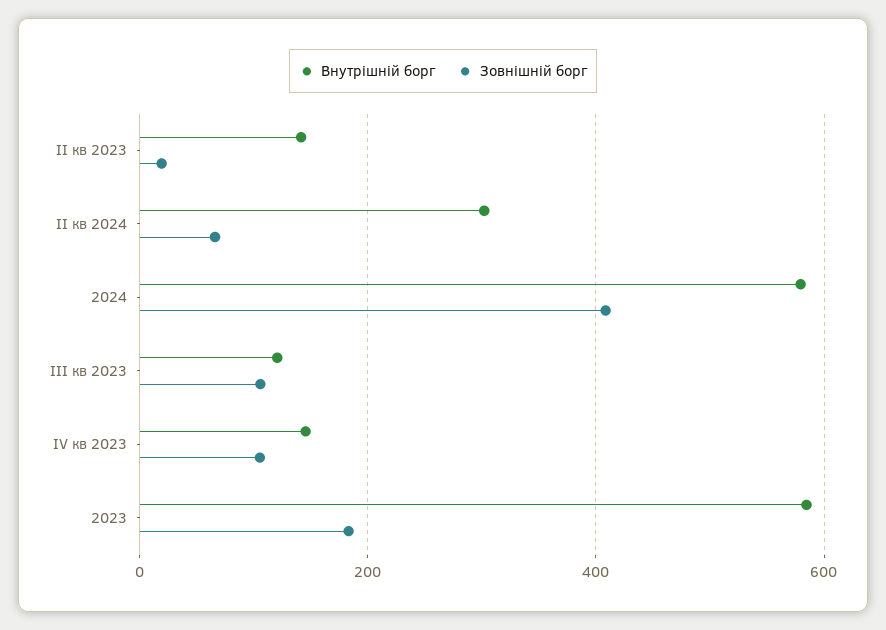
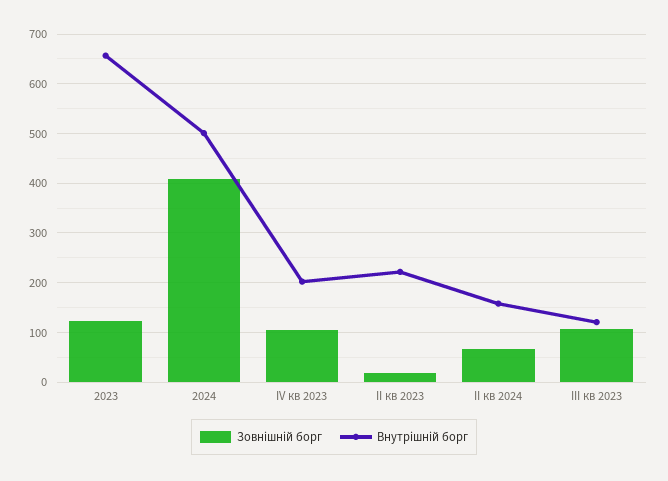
Внутрішній борг, ІІ кв 2023: 140 -> 220
Внутрішній борг, ІІ кв 2024: 300 -> 160
Внутрішній борг, 2024: 580 -> 500
Внутрішній борг, ІV кв 2023: 140 -> 200
Внутрішній борг, 2023: 580 -> 660
Зовнішній борг, 2023: 180 -> 120

